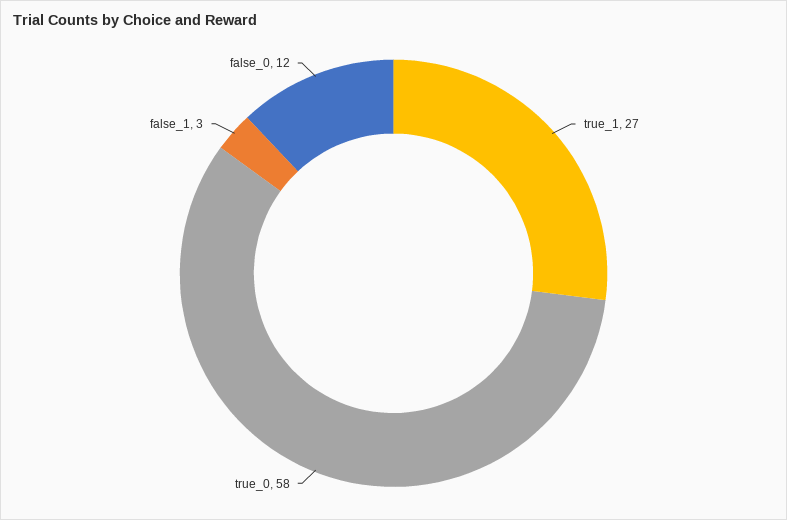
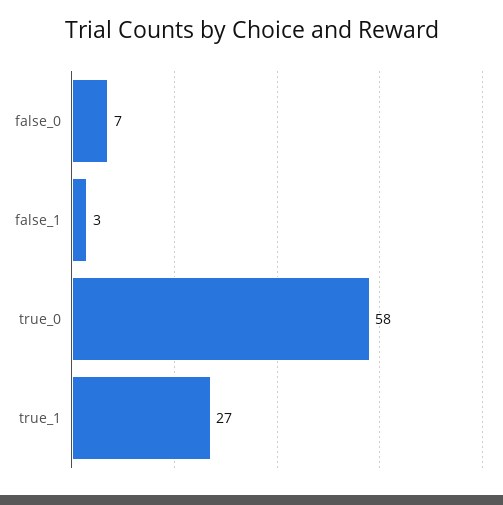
false_0: 12 -> 7

